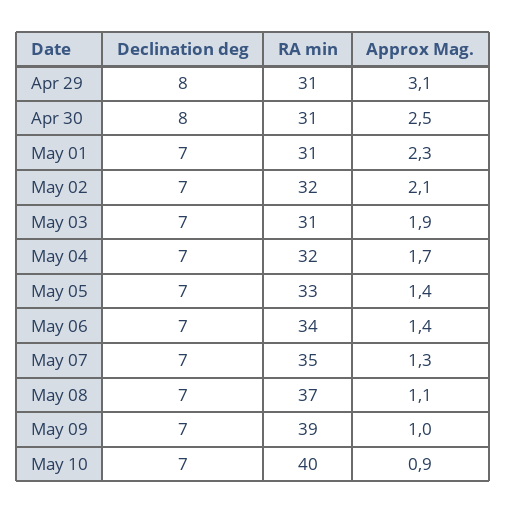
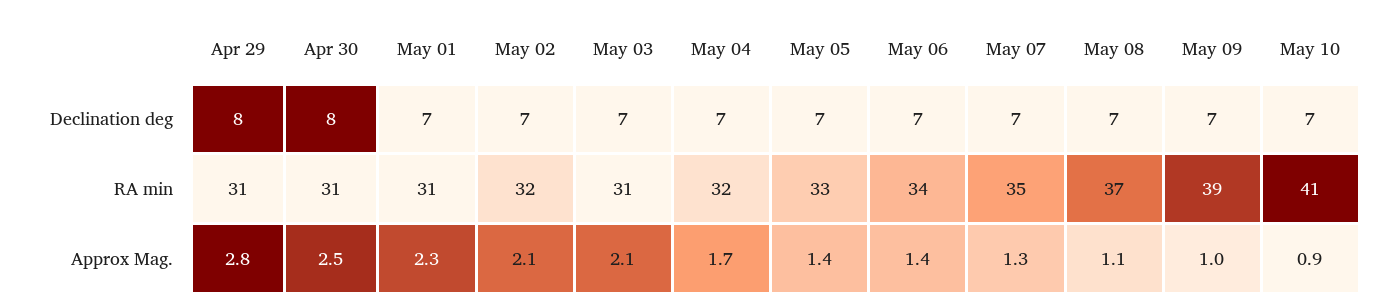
Approx Mag., Apr 29: 3.1 -> 2.8
Approx Mag., May 03: 1.9 -> 2.1
RA min, May 10: 40 -> 41

